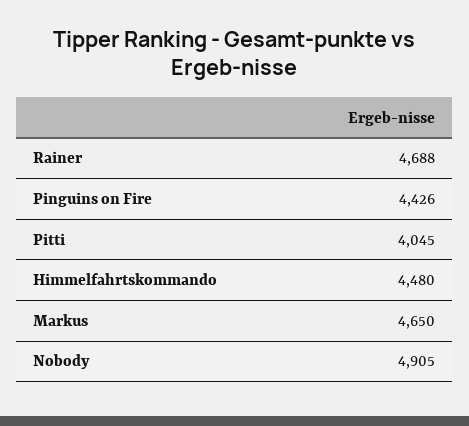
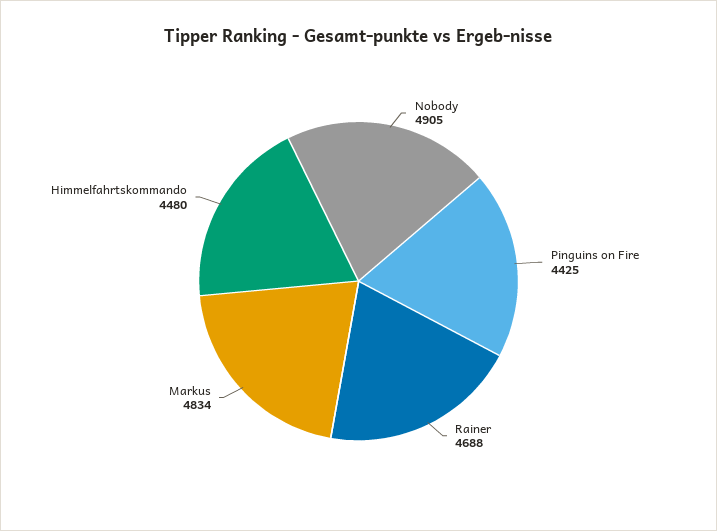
Pinguins on Fire: 4426 -> 4425
Pitti: 4045 -> none
Markus: 4650 -> 4834

